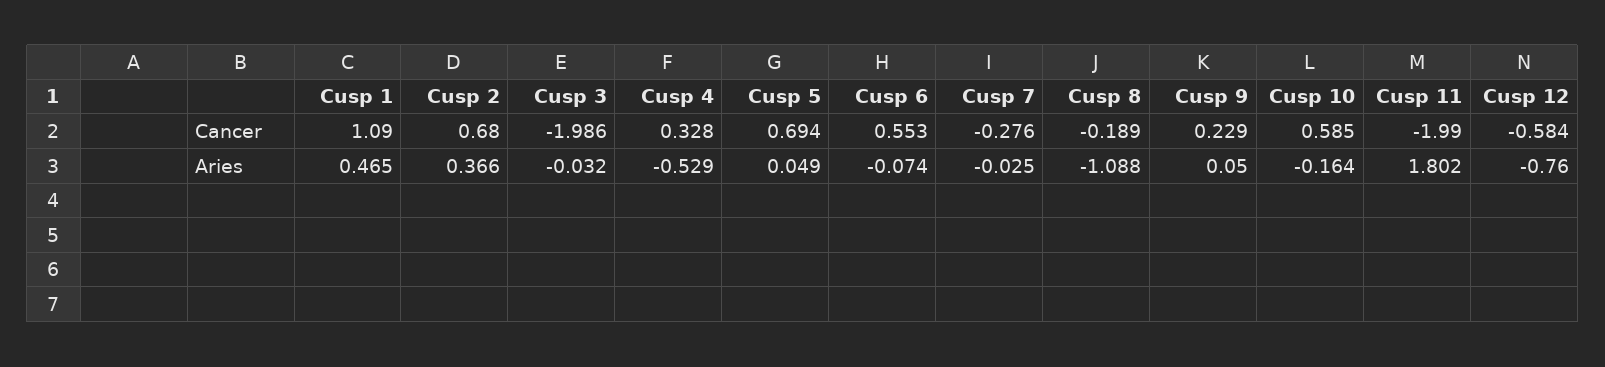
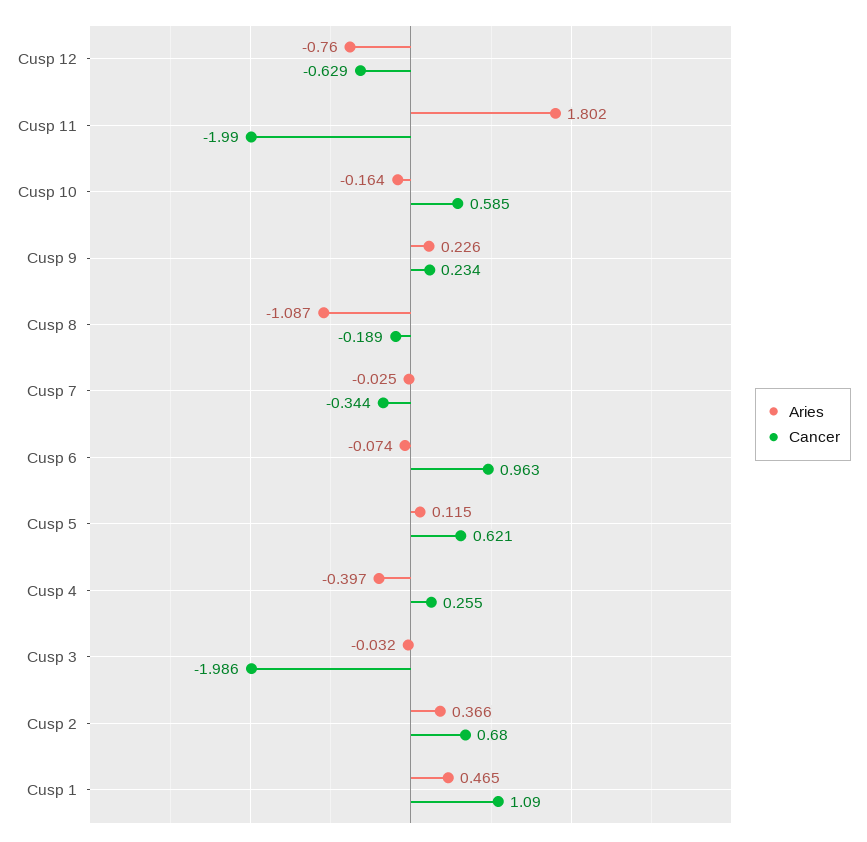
Cancer, Cusp 4: 0.328 -> 0.255
Cancer, Cusp 5: 0.694 -> 0.621
Cancer, Cusp 6: 0.553 -> 0.963
Cancer, Cusp 7: -0.276 -> -0.344
Cancer, Cusp 9: 0.229 -> 0.234
Cancer, Cusp 12: -0.584 -> -0.629
Aries, Cusp 4: -0.529 -> -0.397
Aries, Cusp 5: 0.049 -> 0.115
Aries, Cusp 8: -1.088 -> -1.087
Aries, Cusp 9: 0.05 -> 0.226

